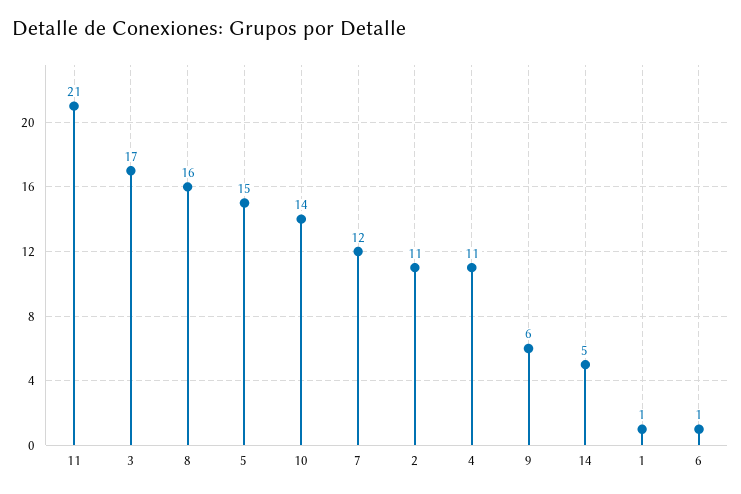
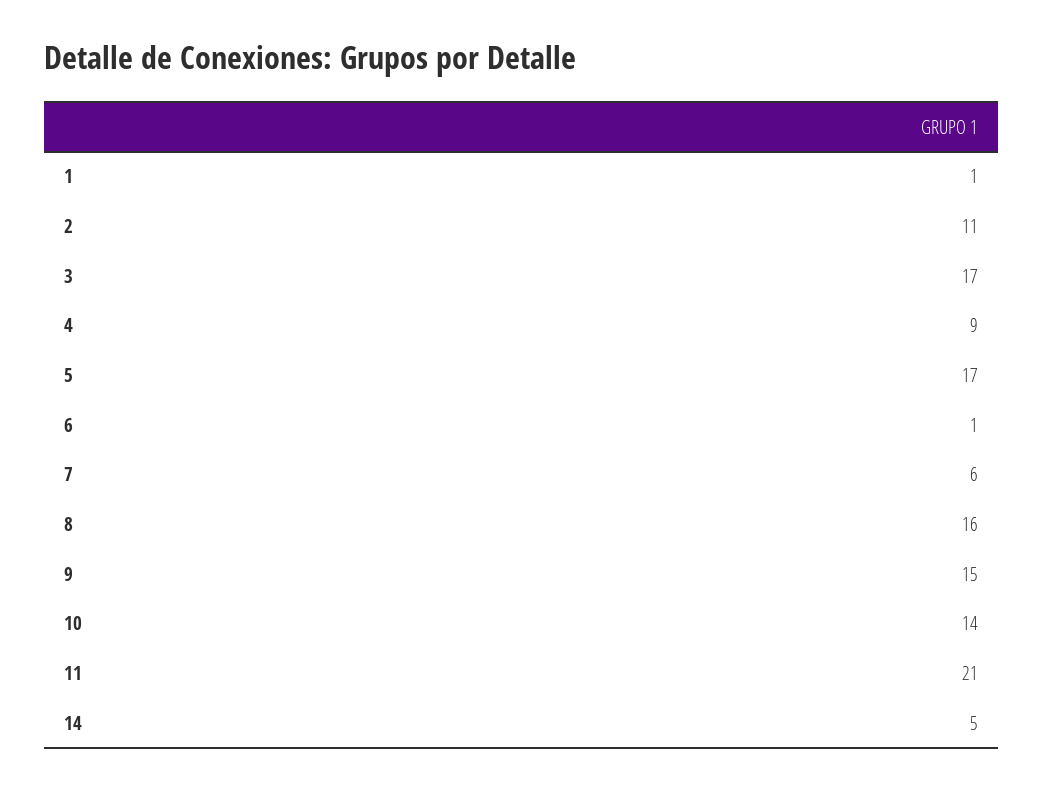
5: 15 -> 17
7: 12 -> 6
4: 11 -> 9
9: 6 -> 15

